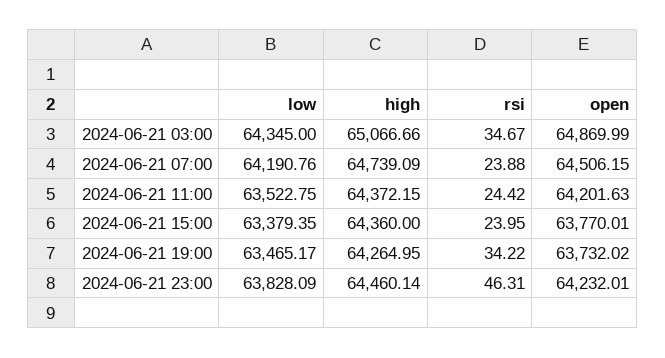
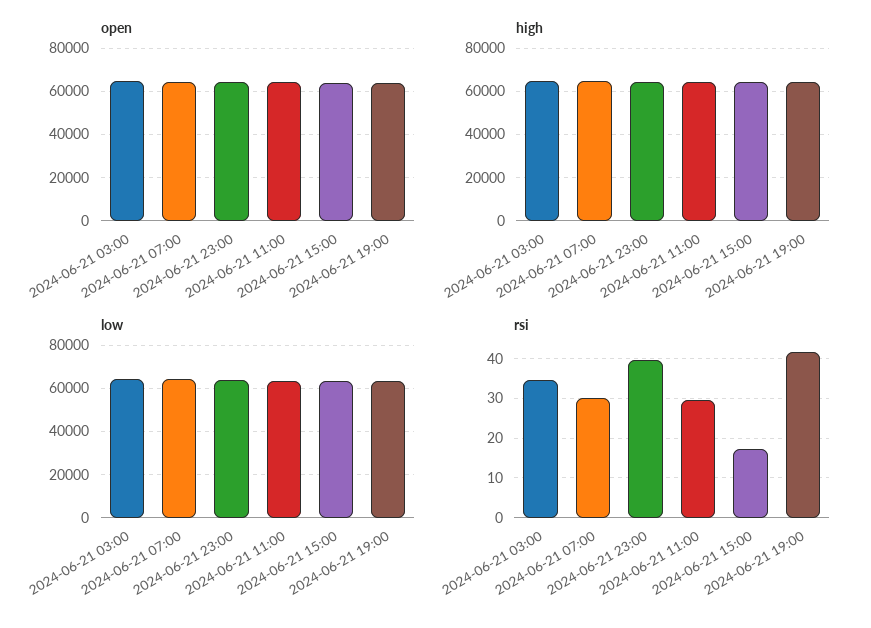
rsi, 2024-06-21 07:00: 23.88 -> 30
rsi, 2024-06-21 11:00: 24.42 -> 30
rsi, 2024-06-21 15:00: 23.95 -> 18
rsi, 2024-06-21 19:00: 34.22 -> 42
rsi, 2024-06-21 23:00: 46.31 -> 40

